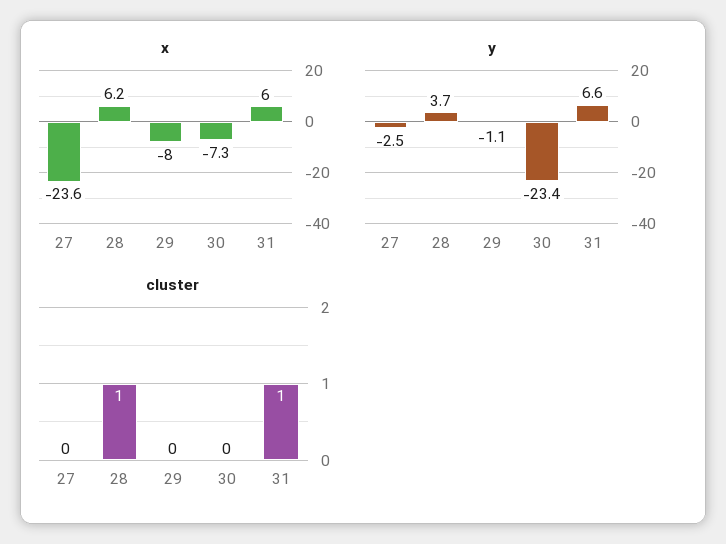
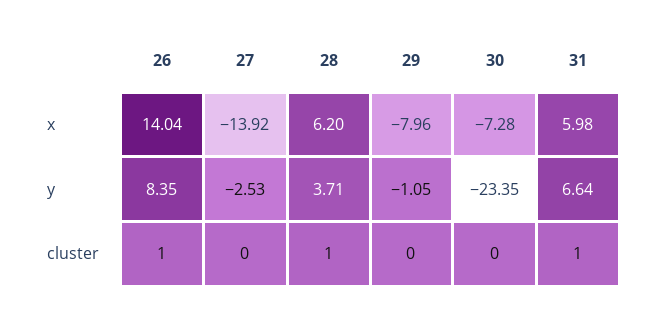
x, 27: -23.6 -> -13.92
x, 26: none -> 14.04
y, 26: none -> 8.35
cluster, 26: none -> 1

